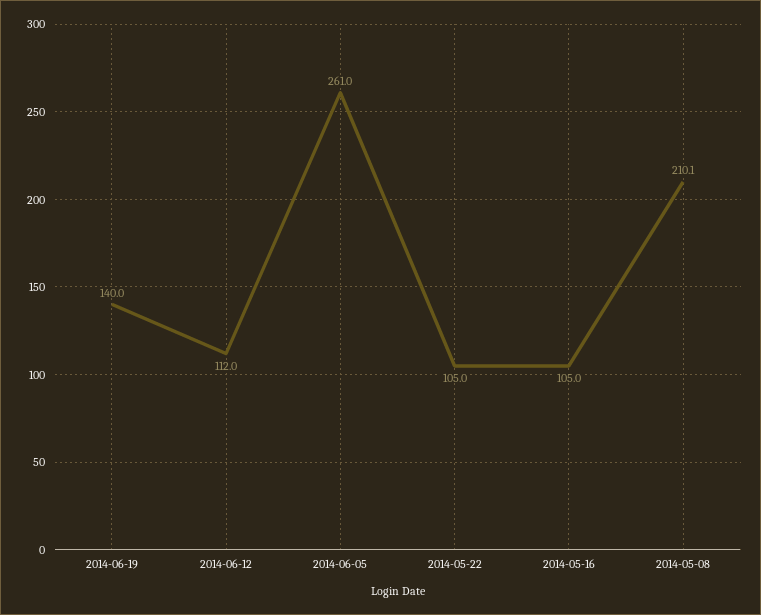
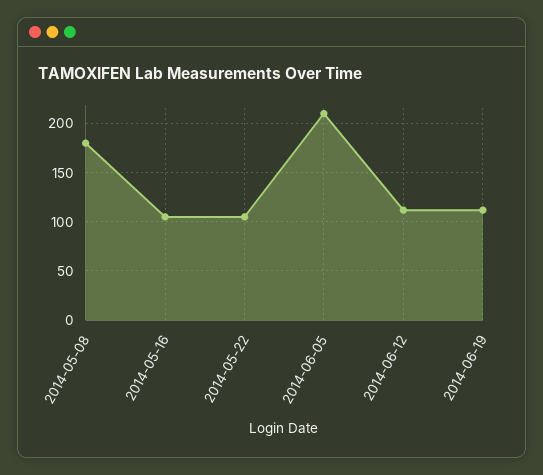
2014-06-19: 140 -> 110
2014-06-05: 261 -> 210
2014-05-08: 210.1 -> 180

